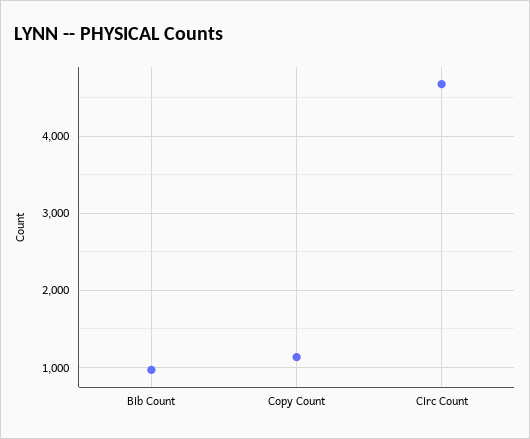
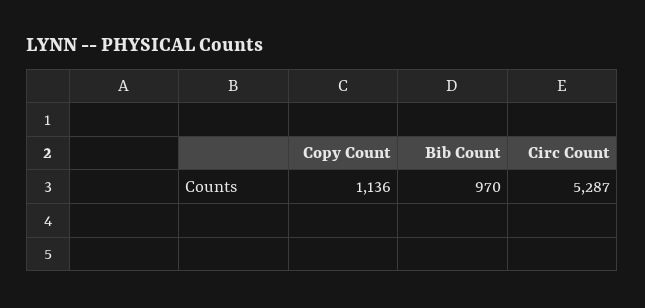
Circ Count: 4700 -> 5287

